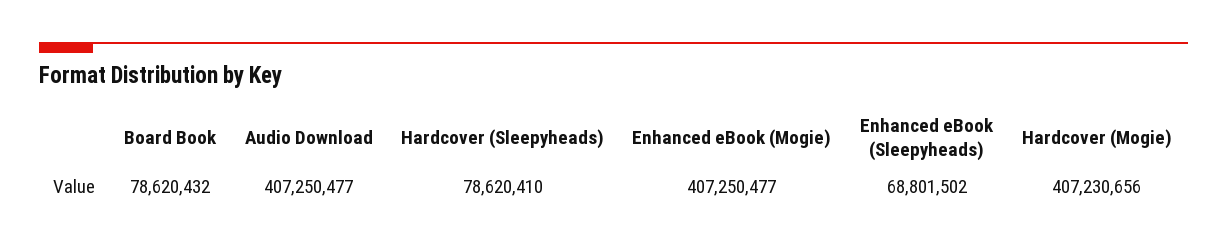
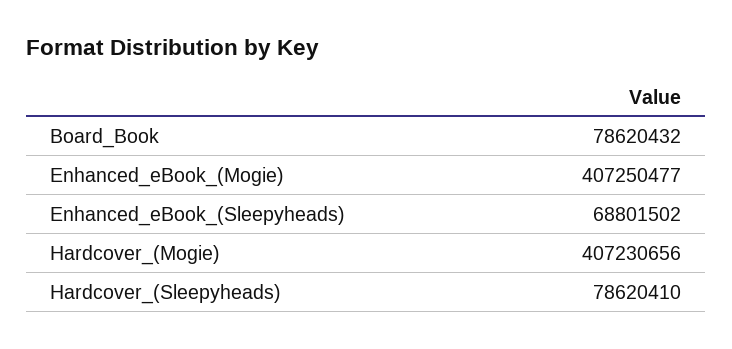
Audio Download: 407250477 -> none

